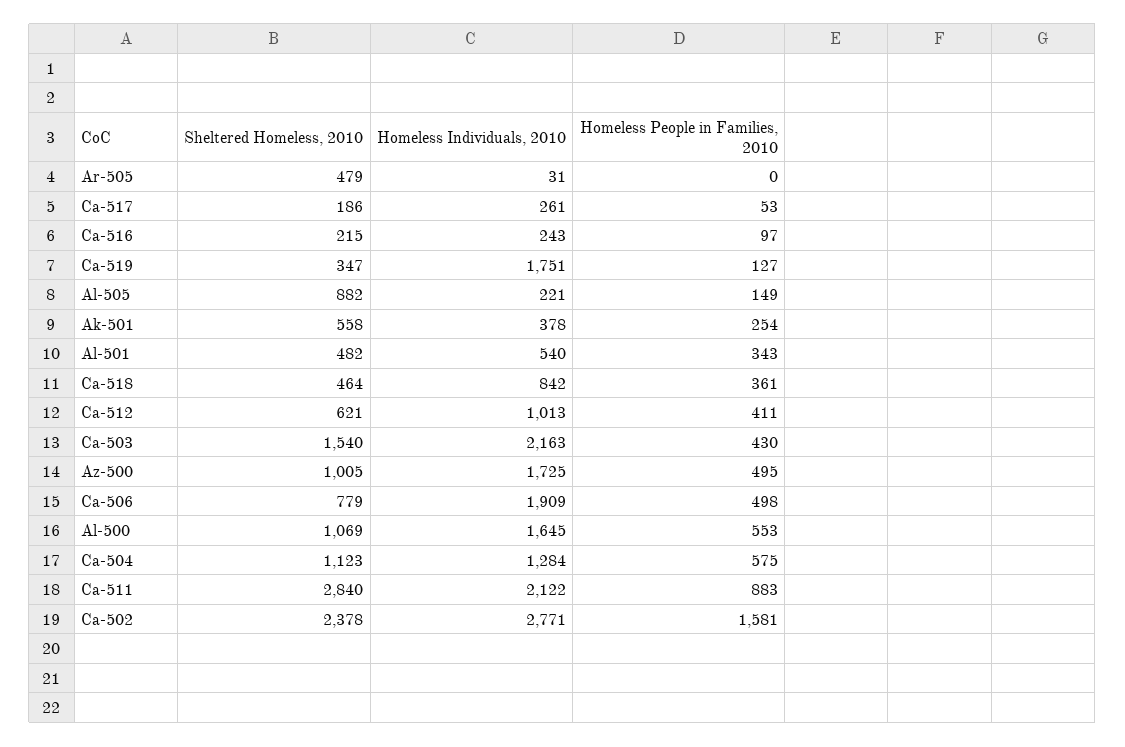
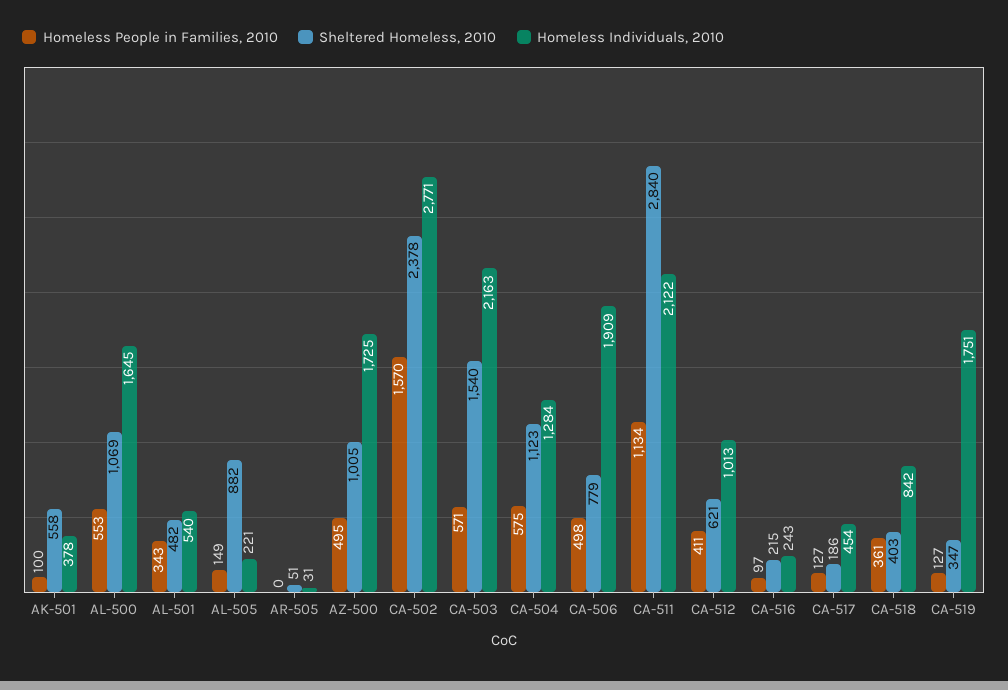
Sheltered Homeless, 2010, Ar-505: 479 -> 51
Homeless Individuals, 2010, Ca-517: 261 -> 454
Homeless People in Families, 2010, Ca-517: 53 -> 127
Homeless People in Families, 2010, Ak-501: 254 -> 100
Sheltered Homeless, 2010, Ca-518: 464 -> 403
Homeless People in Families, 2010, Ca-503: 430 -> 571
Homeless People in Families, 2010, Ca-511: 883 -> 1134
Homeless People in Families, 2010, Ca-502: 1581 -> 1570

